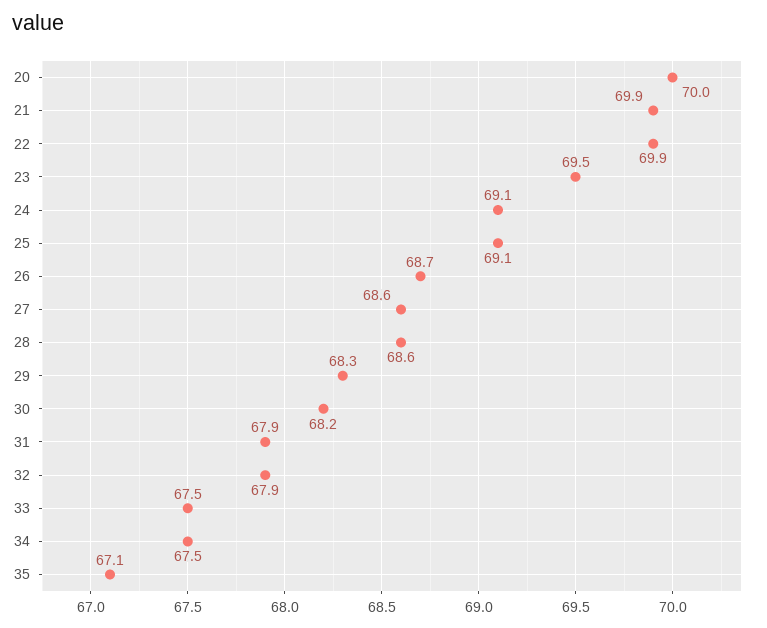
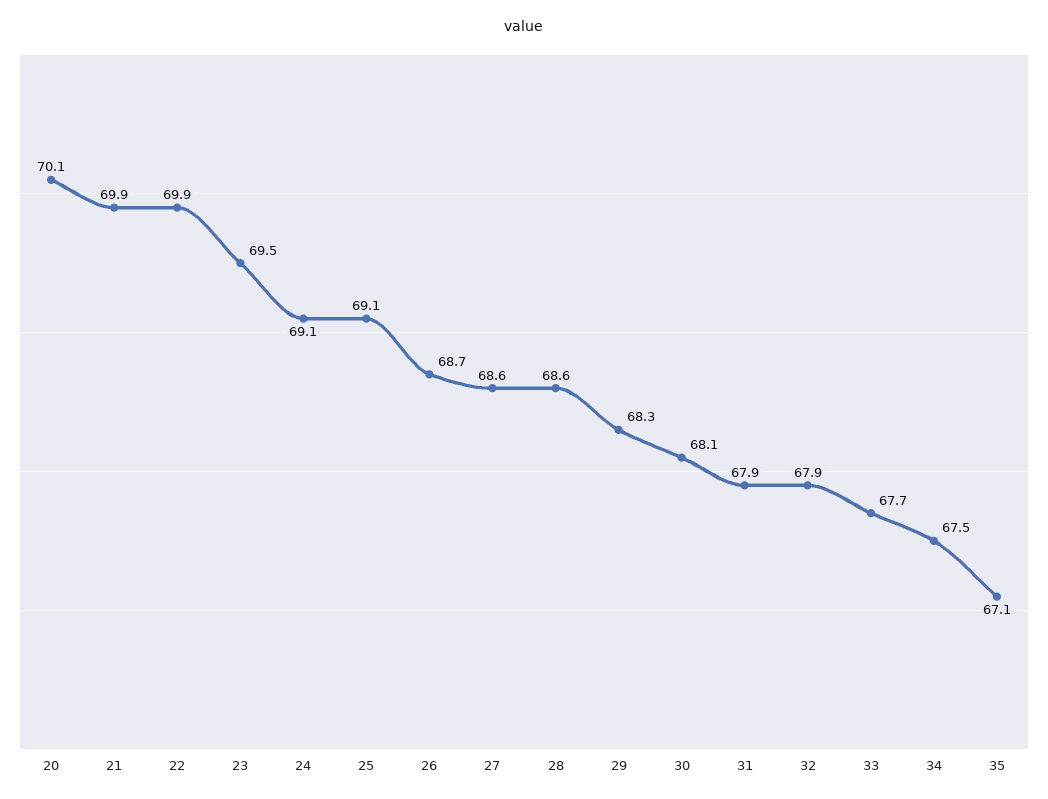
20: 70 -> 70.1
30: 68.2 -> 68.1
33: 67.5 -> 67.7

